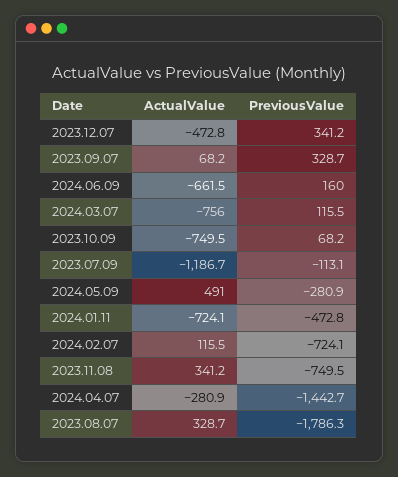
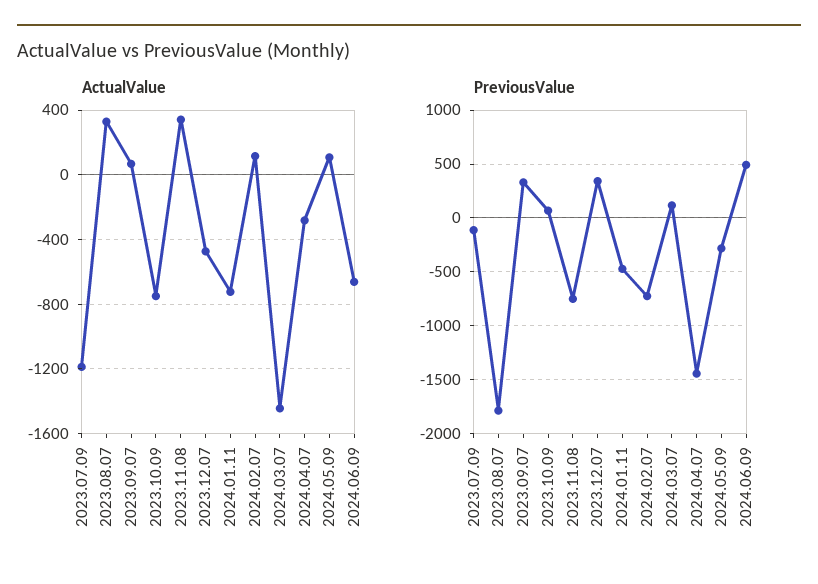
PreviousValue, 2024.06.09: 160 -> 500
ActualValue, 2024.03.07: -756 -> -1450
ActualValue, 2024.05.09: 491 -> 100

